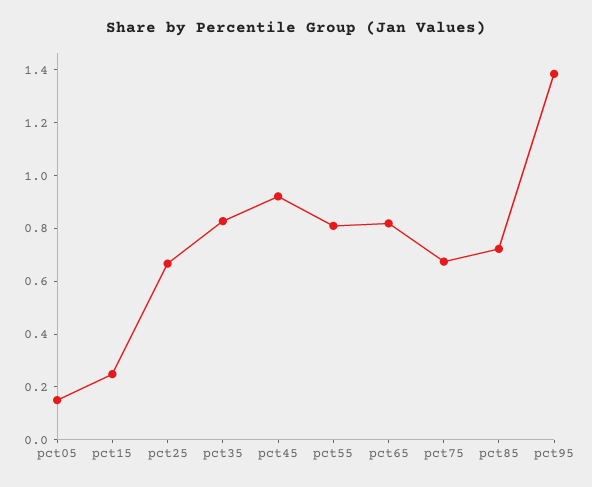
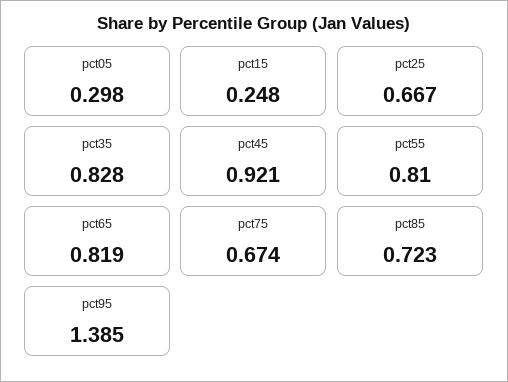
pct05: 0.15 -> 0.298

